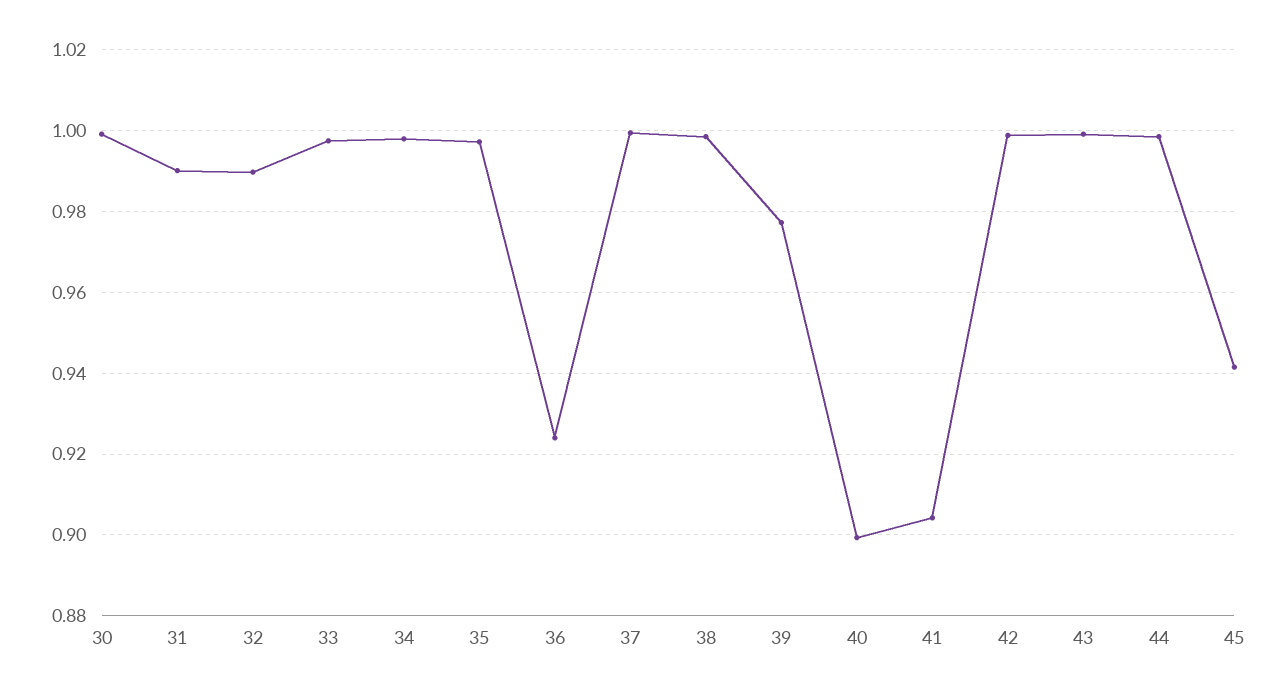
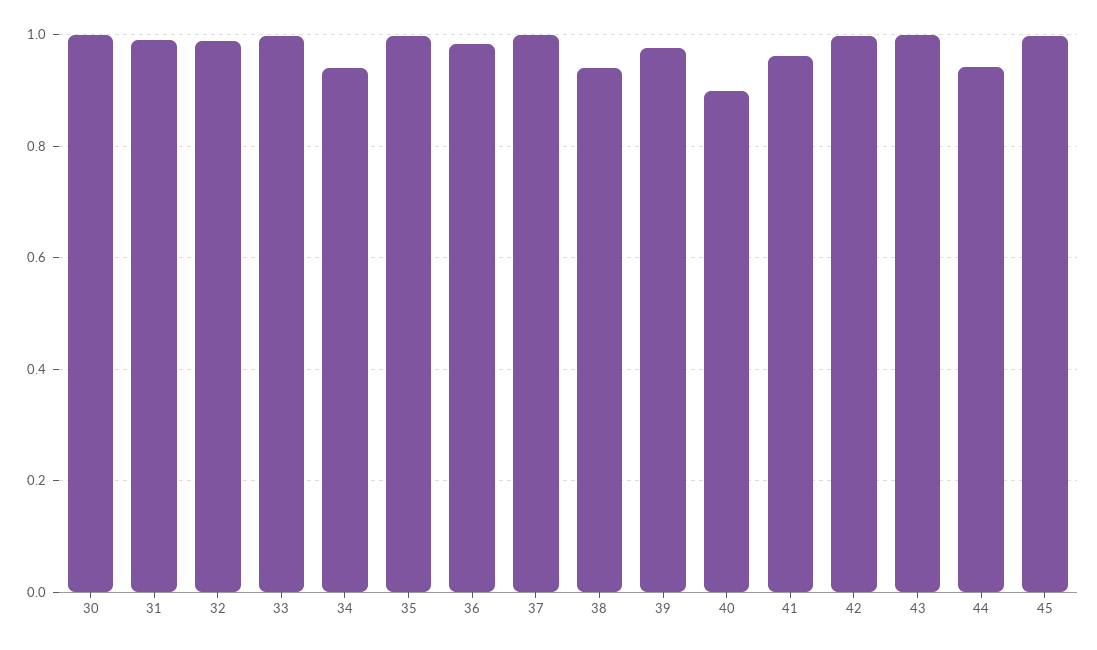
34: 0.998 -> 0.94
36: 0.924 -> 0.98
38: 0.998 -> 0.94
41: 0.904 -> 0.96
44: 0.998 -> 0.94
45: 0.942 -> 1

